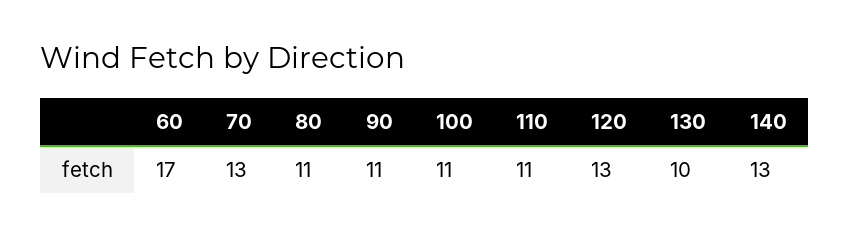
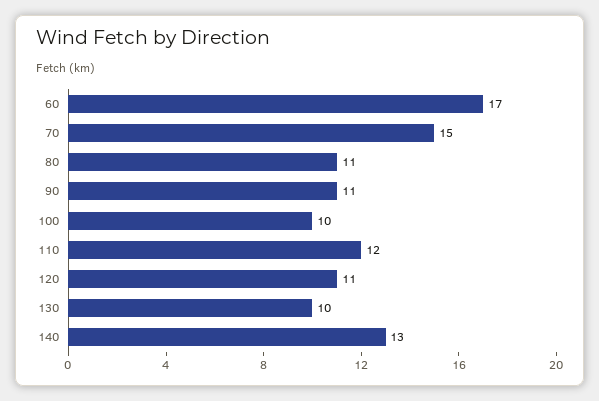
70: 13 -> 15
100: 11 -> 10
110: 11 -> 12
120: 13 -> 11

